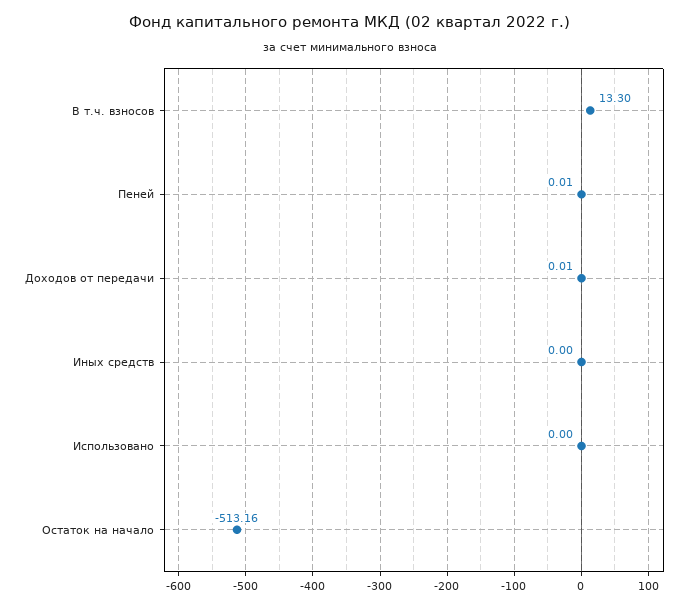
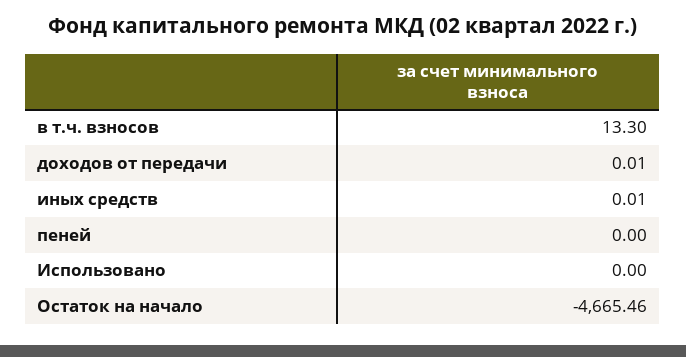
Пеней: 0.01 -> 0
Иных средств: 0 -> 0.01
Остаток на начало: -513.16 -> -4665.46

